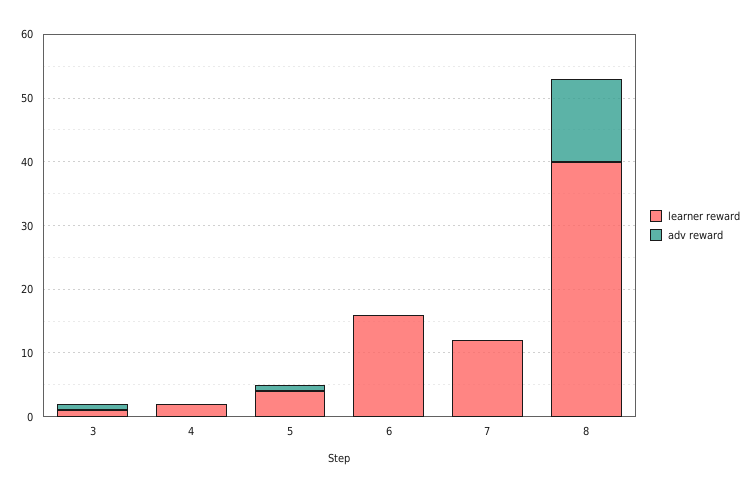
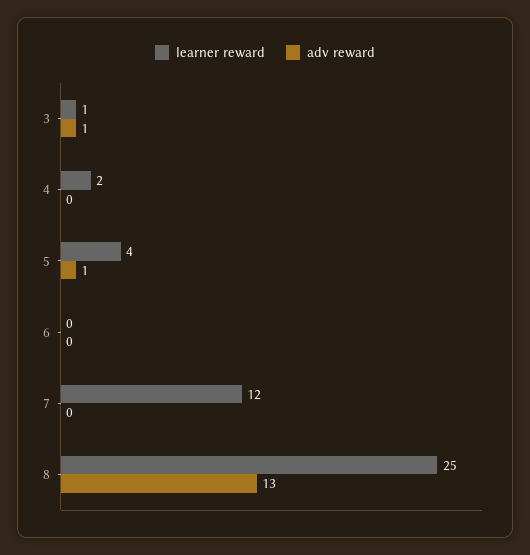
learner reward, 6: 15 -> 0
learner reward, 8: 40 -> 25

